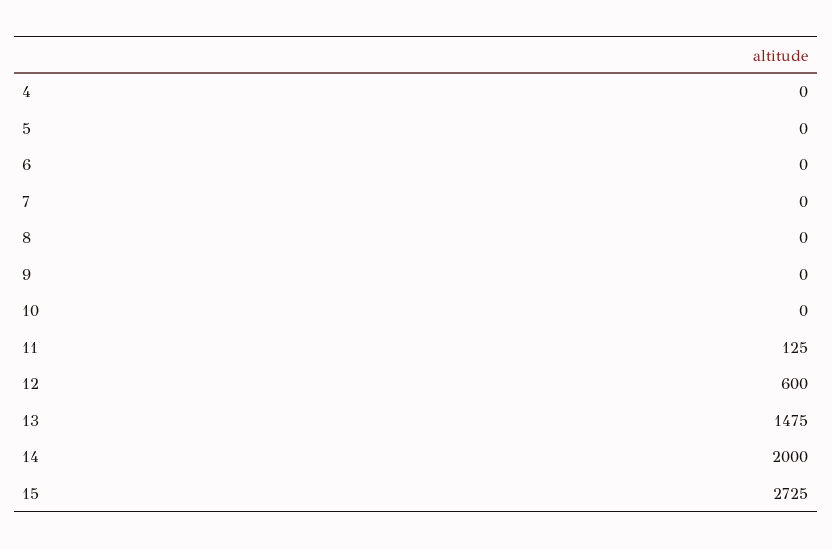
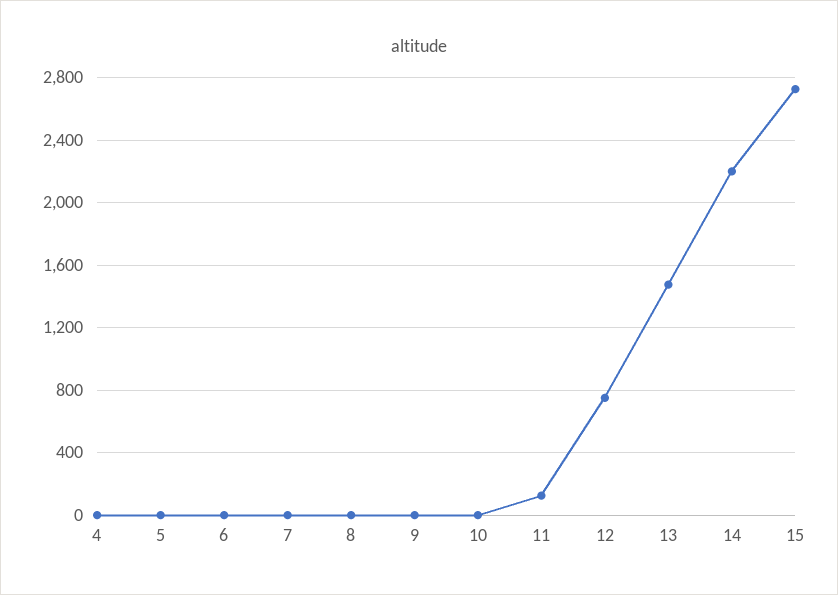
12: 600 -> 750
14: 2000 -> 2200

